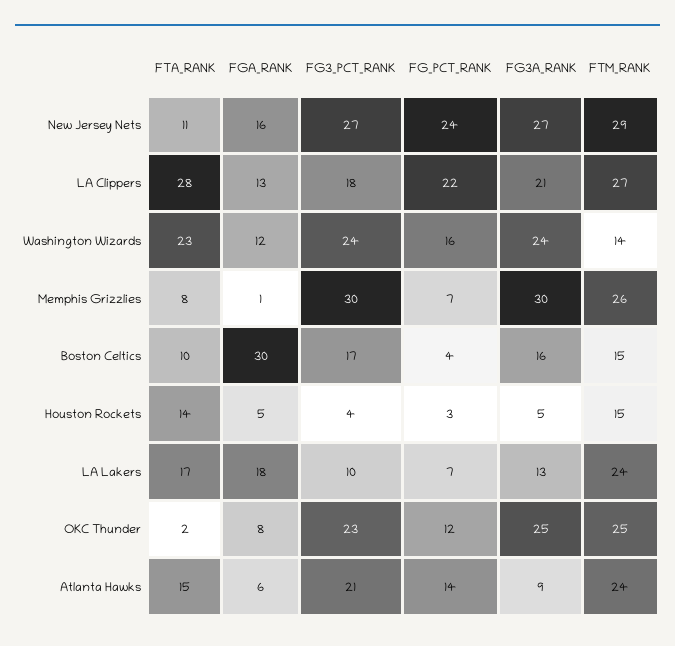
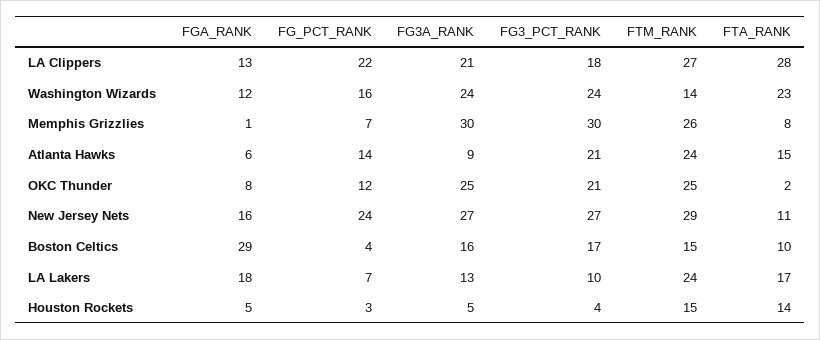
FGA_RANK, Boston Celtics: 30 -> 29
FG3_PCT_RANK, OKC Thunder: 23 -> 21

